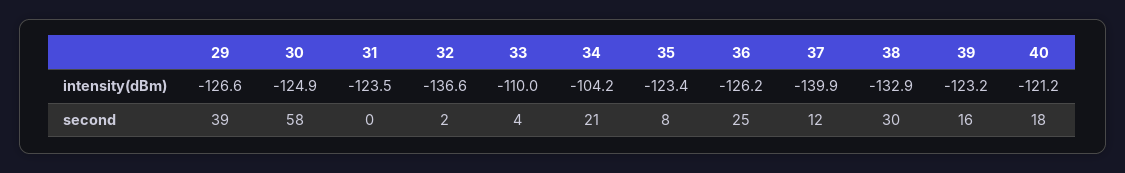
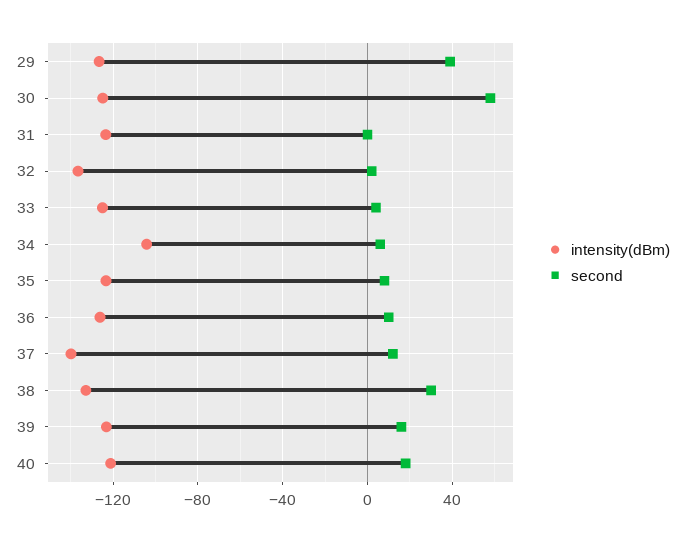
intensity(dBm), 33: -110 -> -125
second, 34: 21 -> 5
second, 36: 25 -> 10

